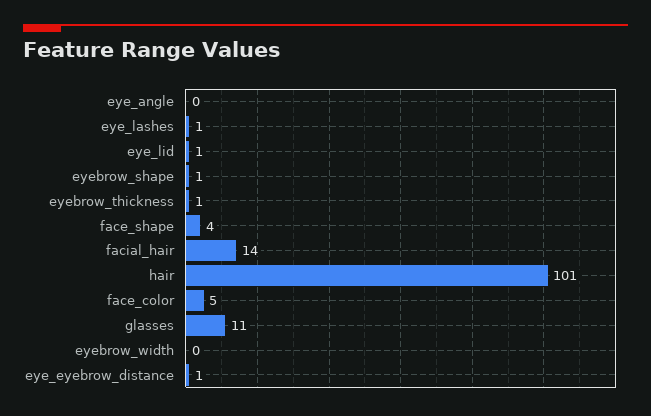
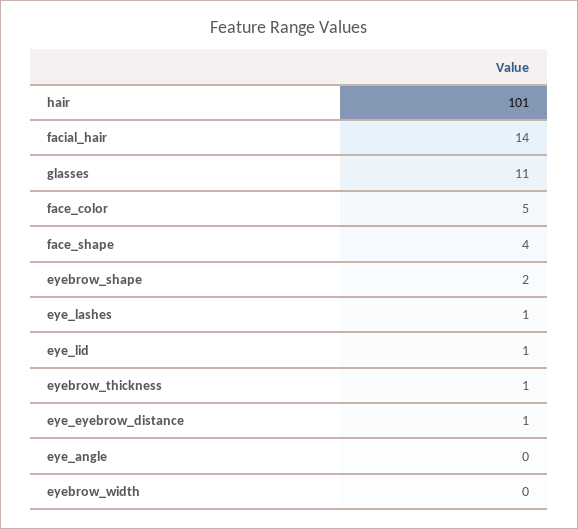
eyebrow_shape: 1 -> 2

